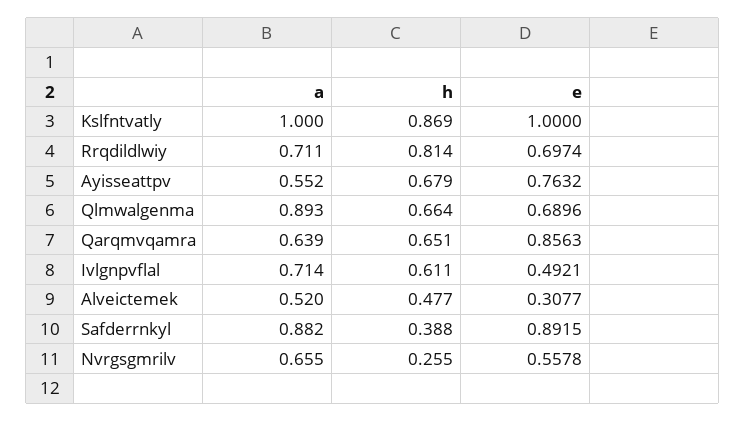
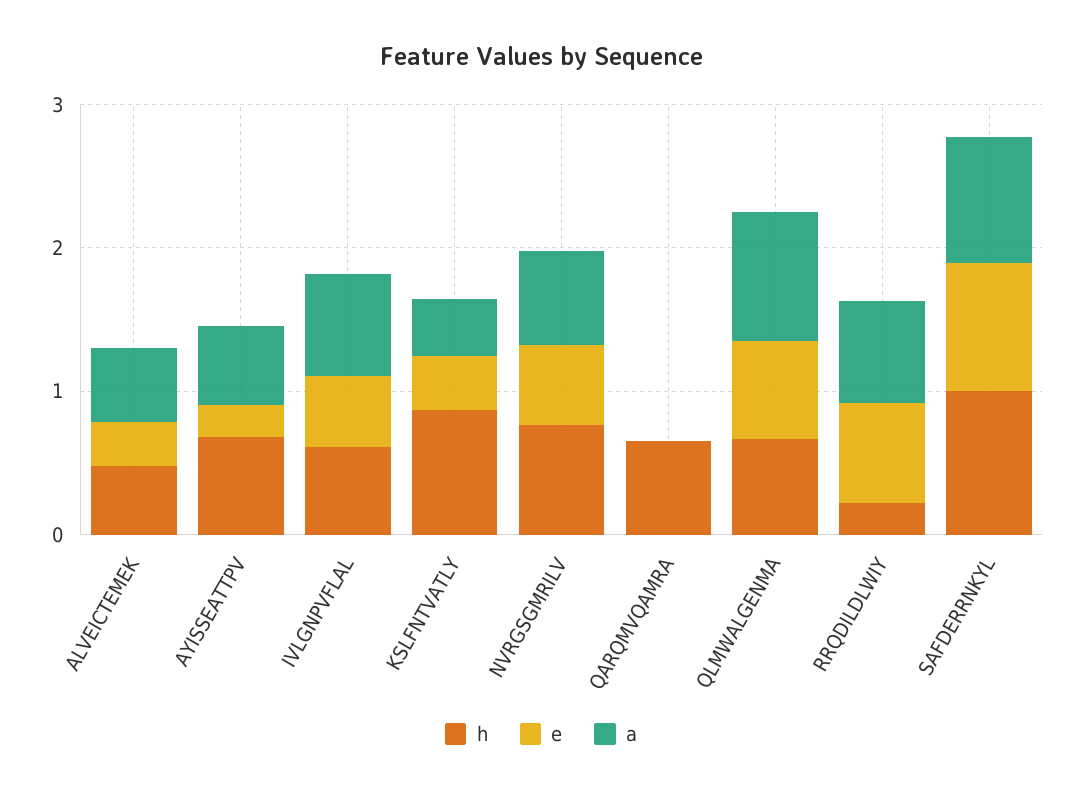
a, Kslfntvatly: 1 -> 0.4
e, Kslfntvatly: 1 -> 0.4
h, Rrqdildlwiy: 0.814 -> 0.2
e, Ayisseattpv: 0.7632 -> 0.2
a, Qarqmvqamra: 0.639 -> 0
e, Qarqmvqamra: 0.8563 -> 0
h, Safderrnkyl: 0.388 -> 1
h, Nvrgsgmrilv: 0.255 -> 0.8

